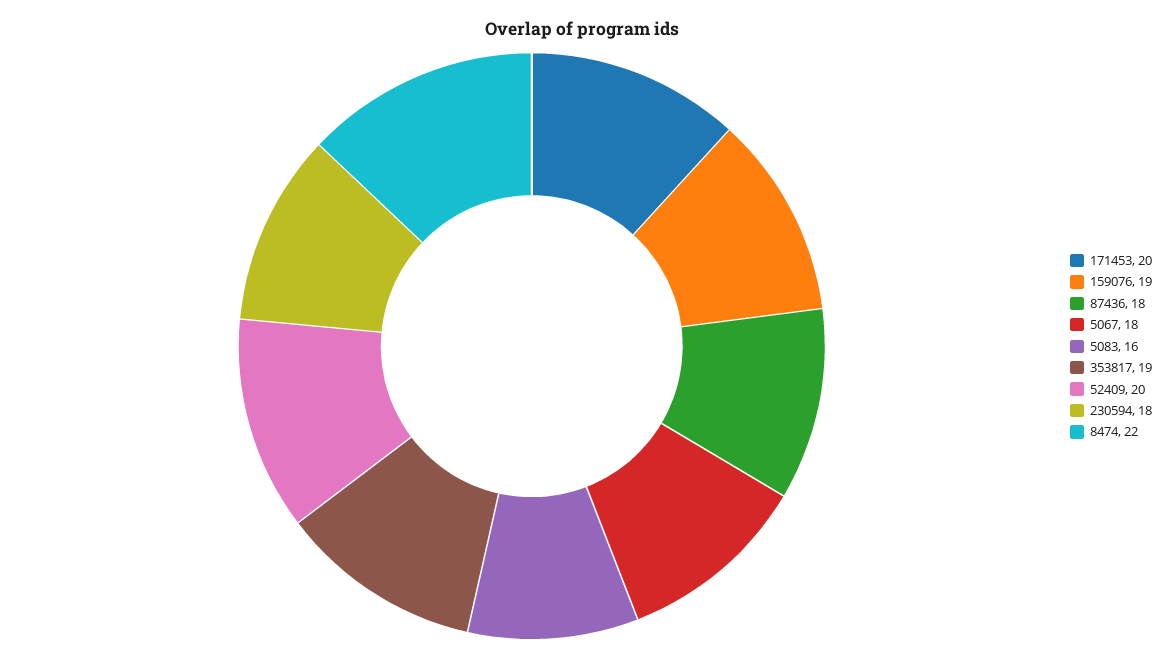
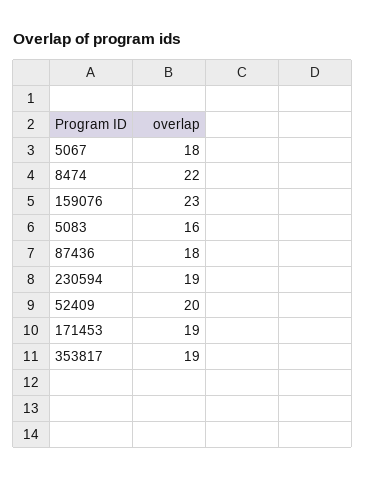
171453: 20 -> 19
159076: 19 -> 23
230594: 18 -> 19

